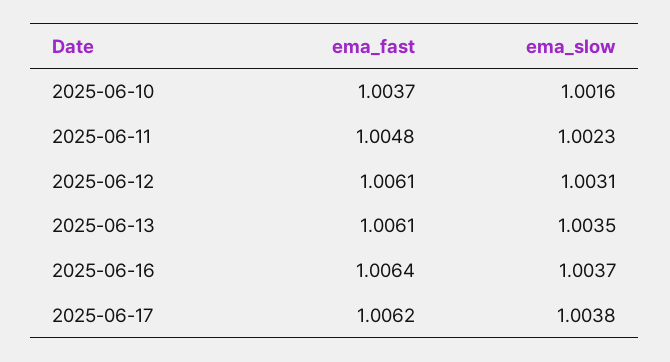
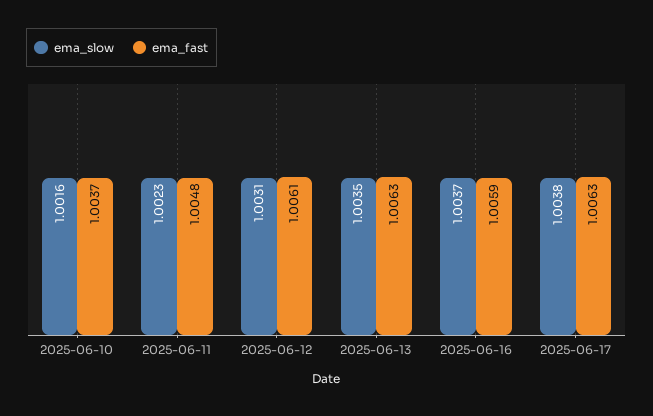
ema_fast, 2025-06-13: 1.0061 -> 1.0063
ema_fast, 2025-06-16: 1.0064 -> 1.0059
ema_fast, 2025-06-17: 1.0062 -> 1.0063

